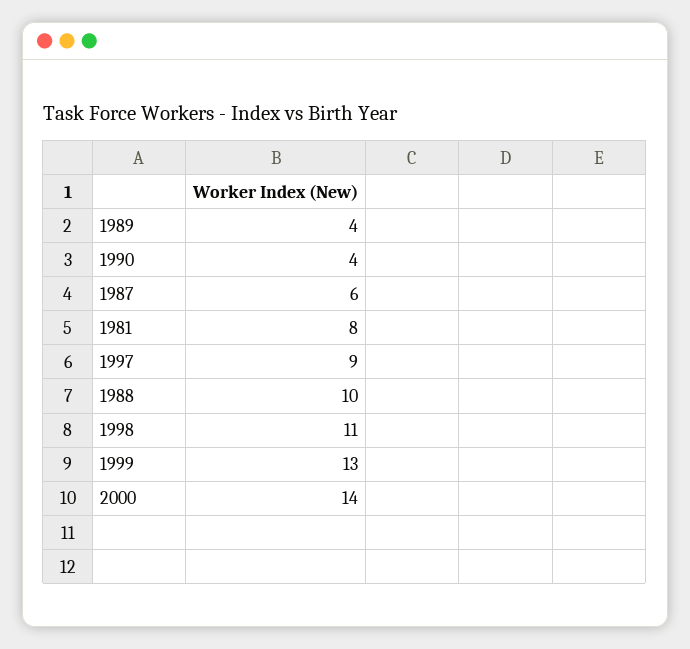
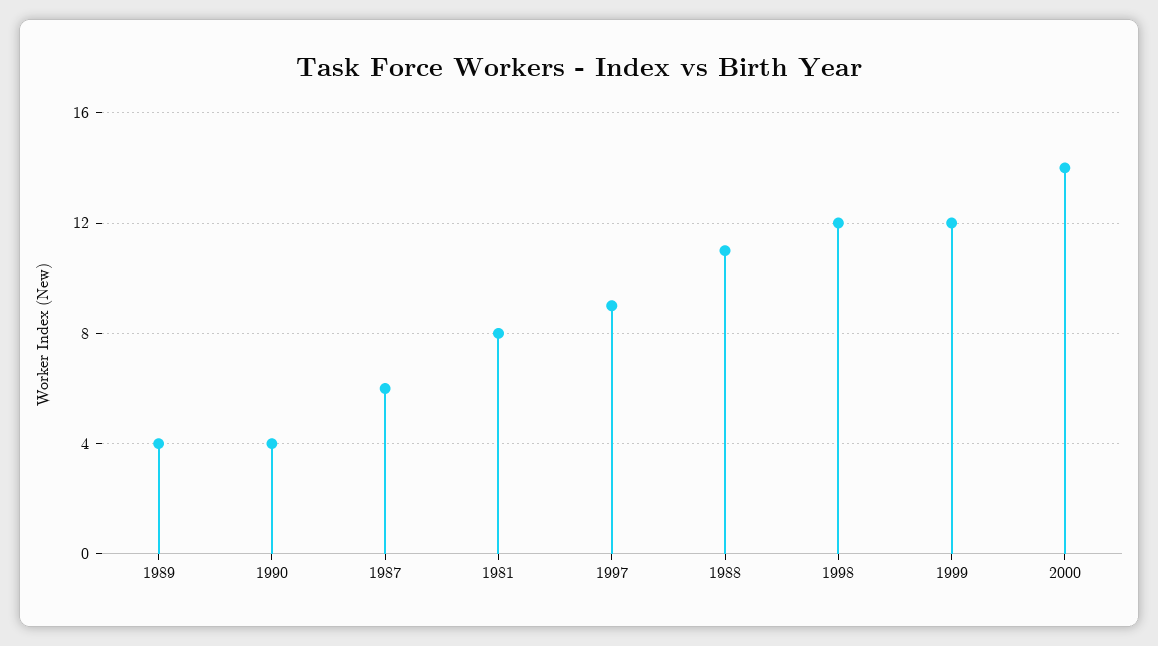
1988: 10 -> 11
1998: 11 -> 12
1999: 13 -> 12

